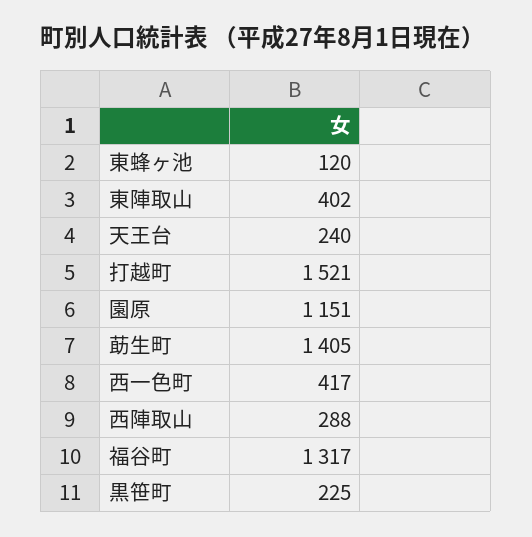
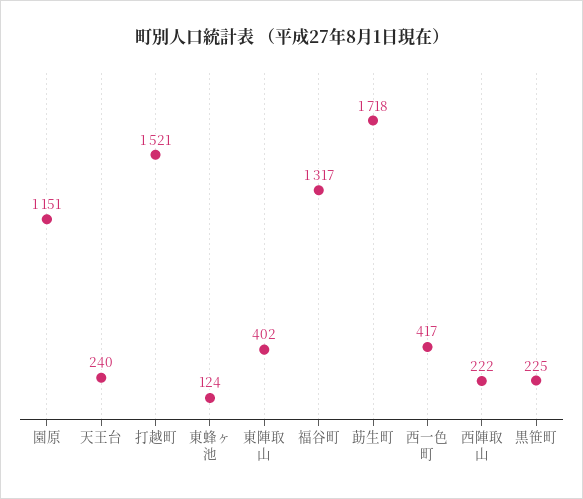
東蜂ヶ池: 120 -> 124
莇生町: 1405 -> 1718
西陣取山: 288 -> 222

